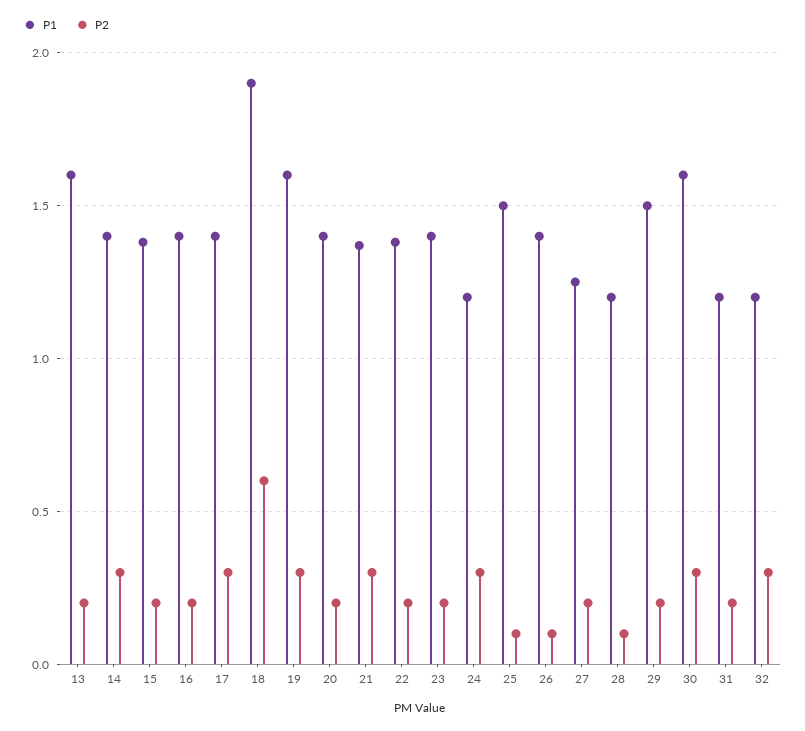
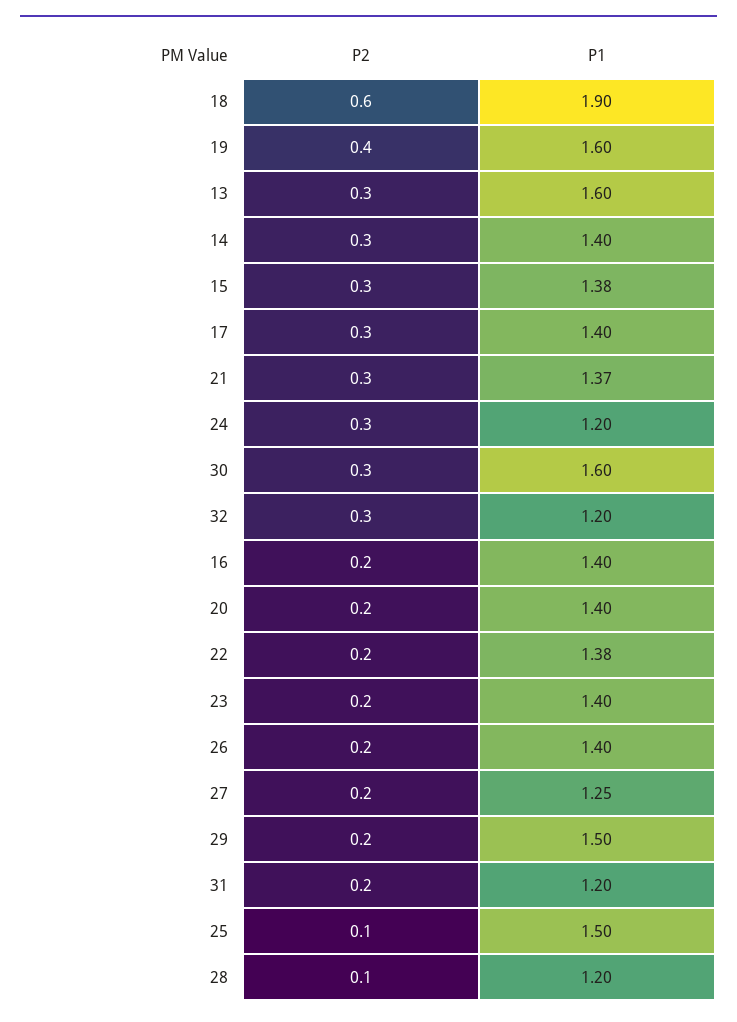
P2, 13: 0.2 -> 0.3
P2, 15: 0.2 -> 0.3
P2, 19: 0.3 -> 0.4
P2, 26: 0.1 -> 0.2

